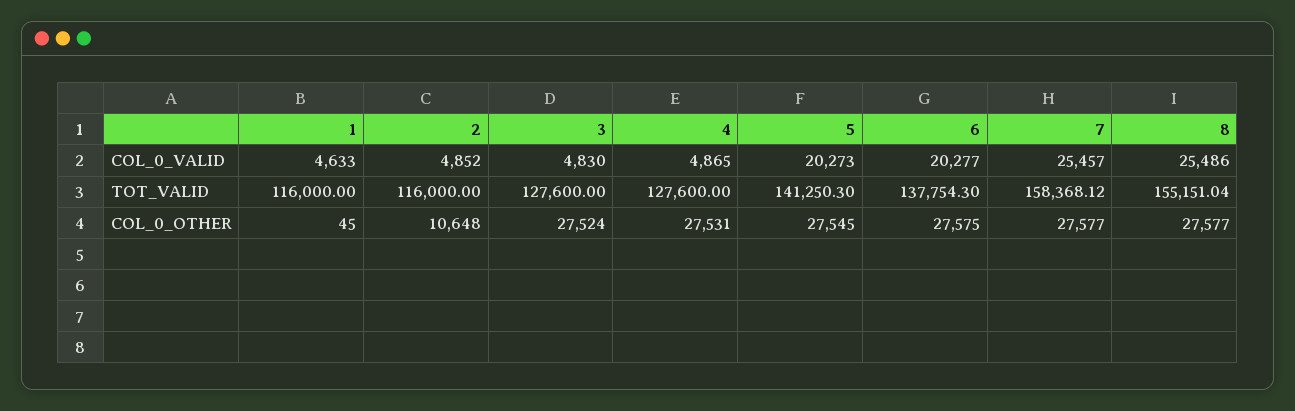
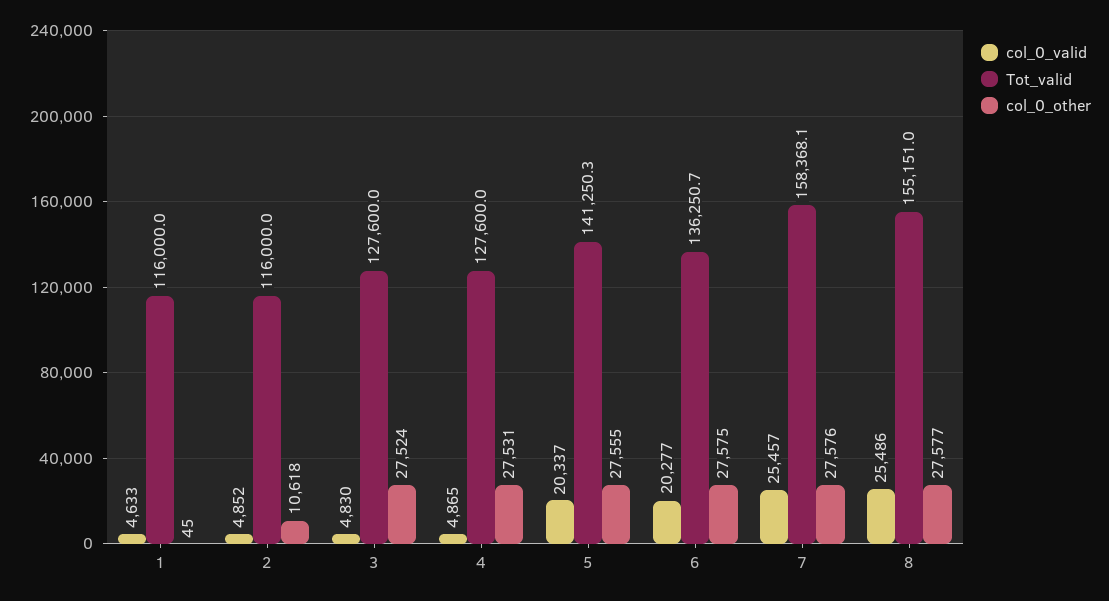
COL_0_VALID, 5: 20273 -> 20337
TOT_VALID, 6: 137754.3 -> 136250.7
COL_0_OTHER, 2: 10648 -> 10618
COL_0_OTHER, 5: 27545 -> 27555
COL_0_OTHER, 7: 27577 -> 27576

